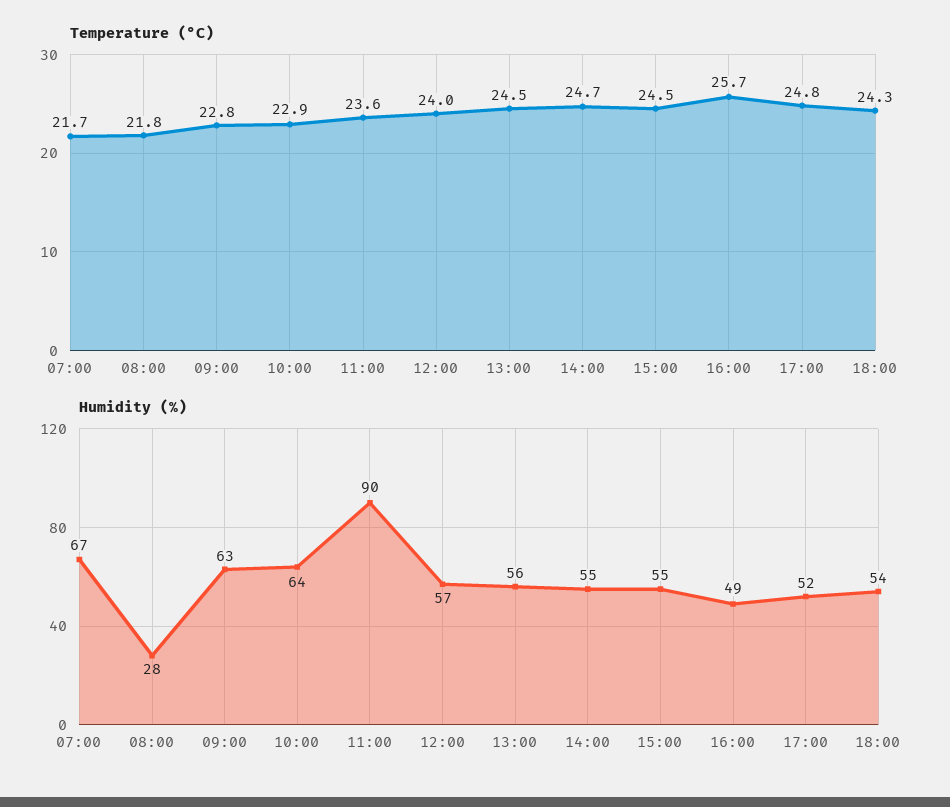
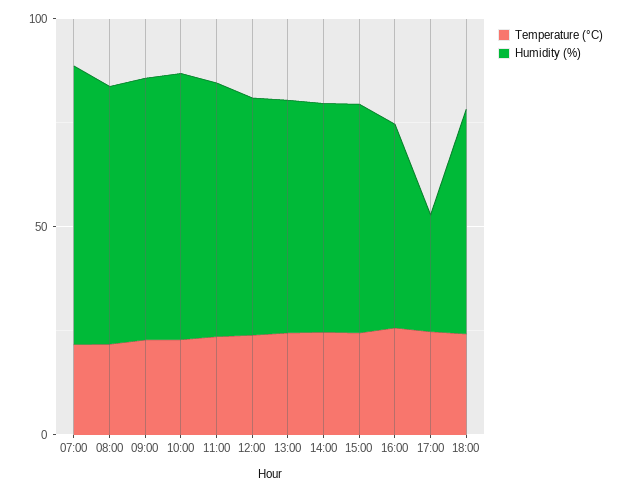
Humidity (%), 08:00: 28 -> 60
Humidity (%), 11:00: 90 -> 60
Humidity (%), 17:00: 52 -> 30

